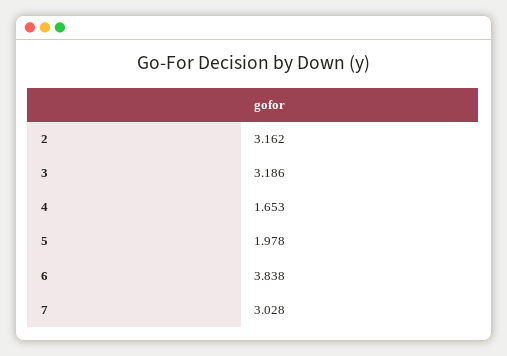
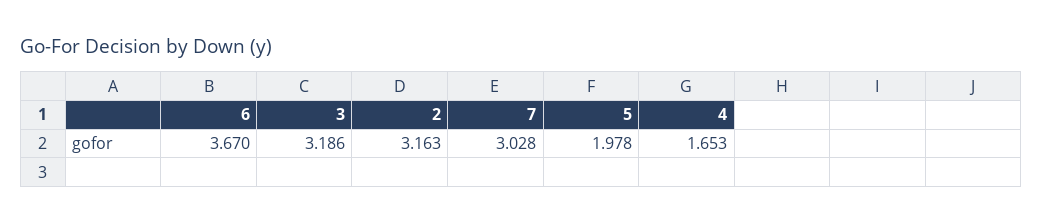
2: 3.162 -> 3.163
6: 3.838 -> 3.67

